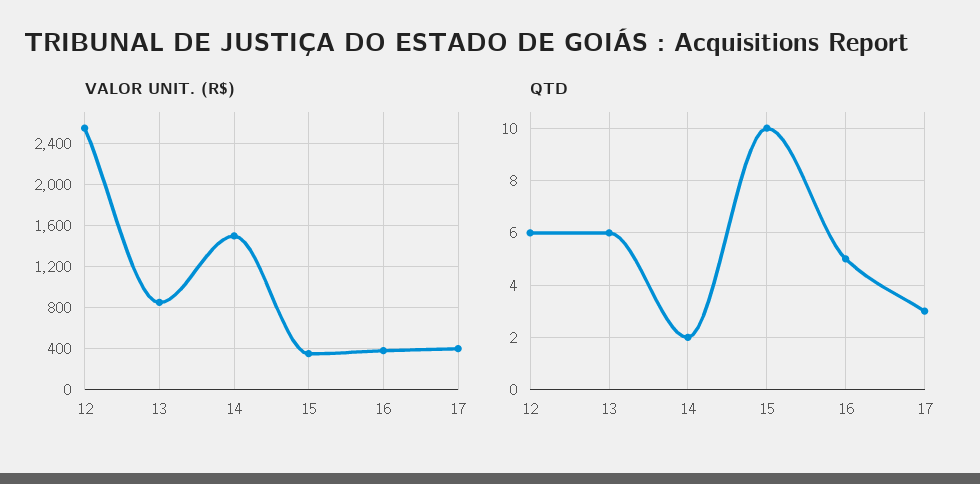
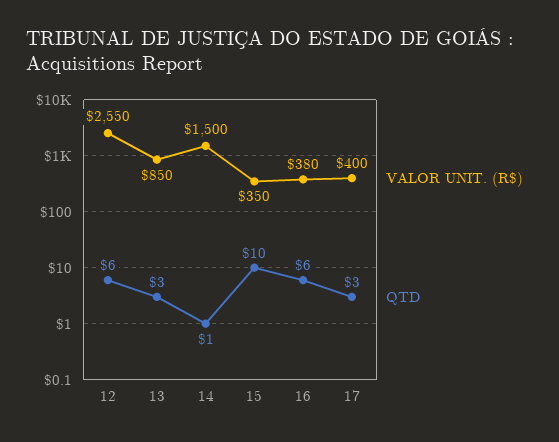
QTD, 13: 6 -> 3
QTD, 14: 2 -> 1
QTD, 16: 5 -> 6

